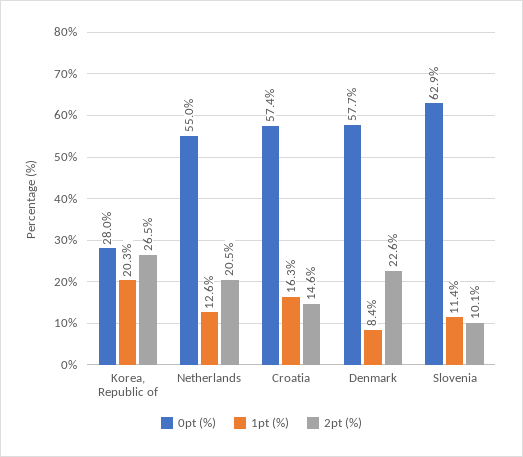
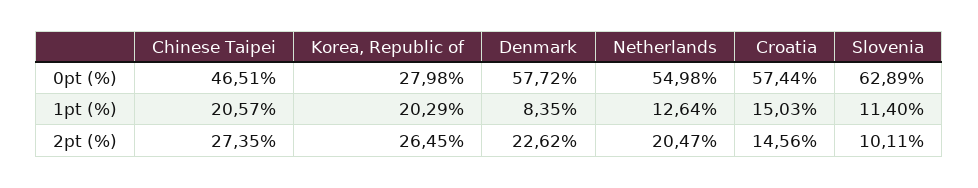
1pt (%), Croatia: 16.3 -> 15.03
0pt (%), Chinese Taipei: none -> 46.51
1pt (%), Chinese Taipei: none -> 20.57
2pt (%), Chinese Taipei: none -> 27.35

